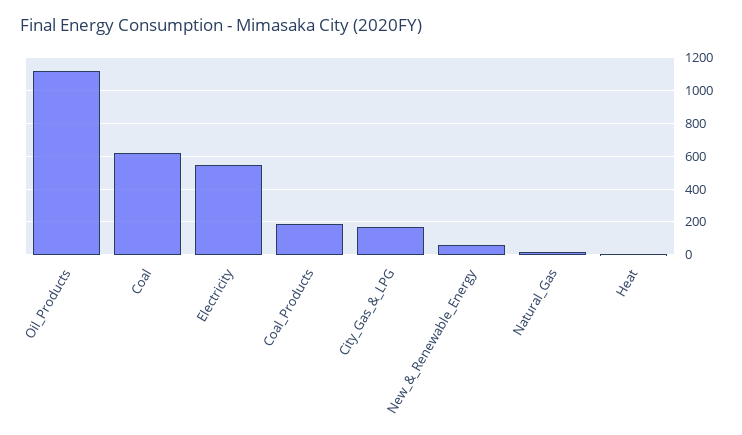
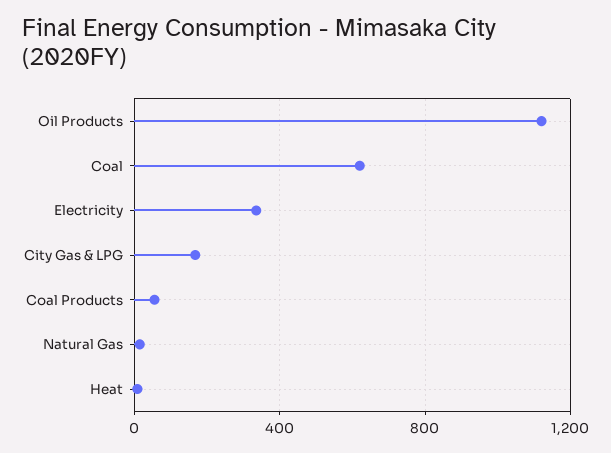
Electricity: 550 -> 350
Coal_Products: 200 -> 50
New_&_Renewable_Energy: 50 -> none

